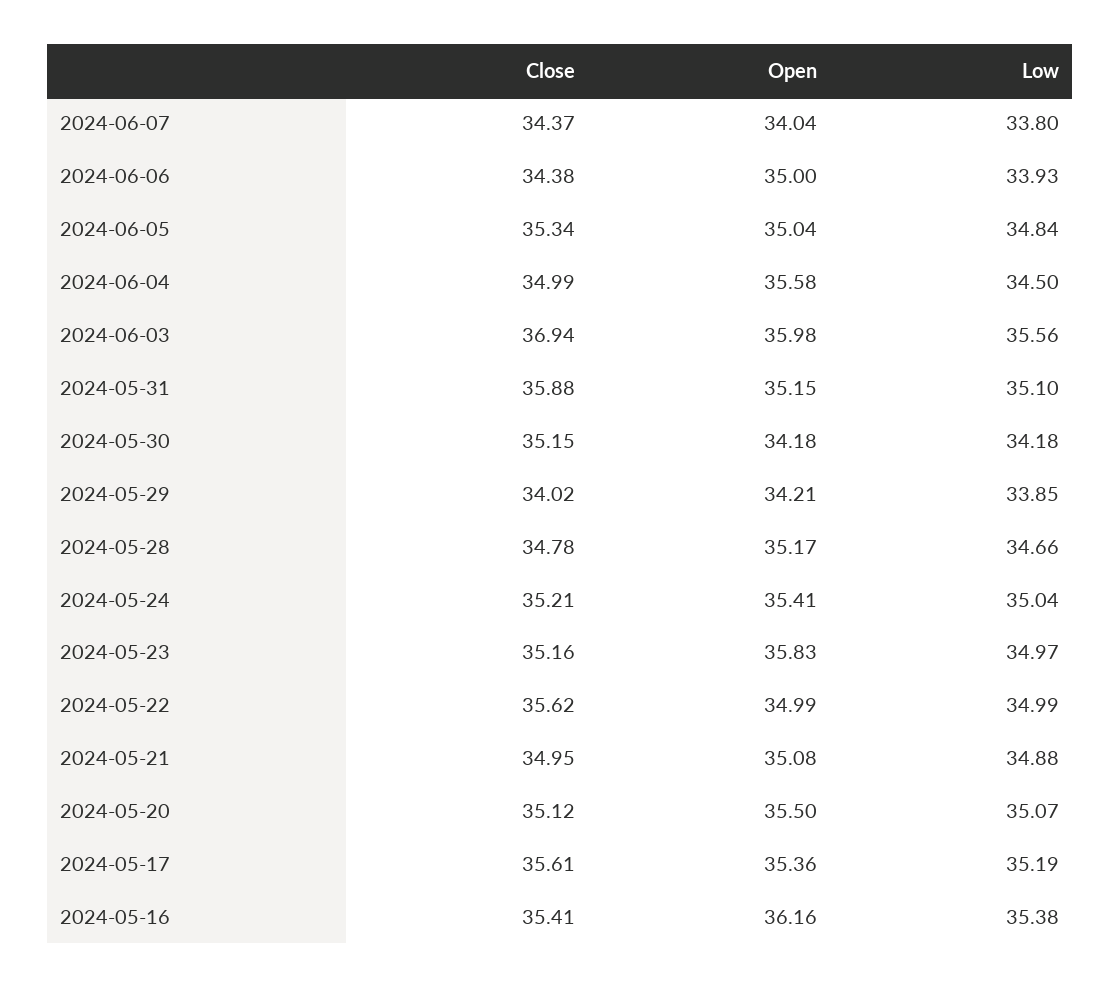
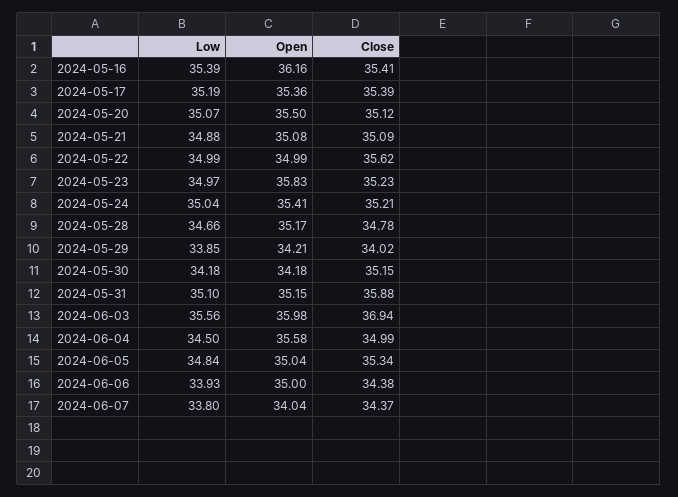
Close, 2024-05-23: 35.16 -> 35.23
Close, 2024-05-21: 34.95 -> 35.09
Close, 2024-05-17: 35.61 -> 35.39
Low, 2024-05-16: 35.38 -> 35.39

